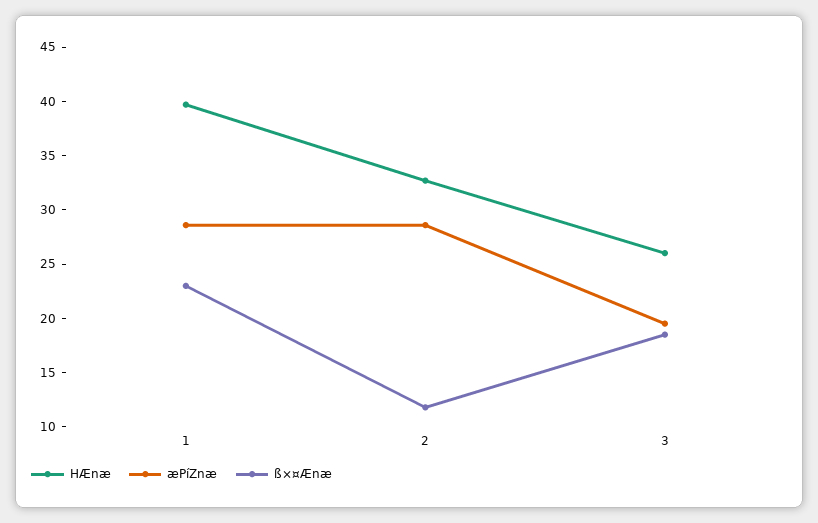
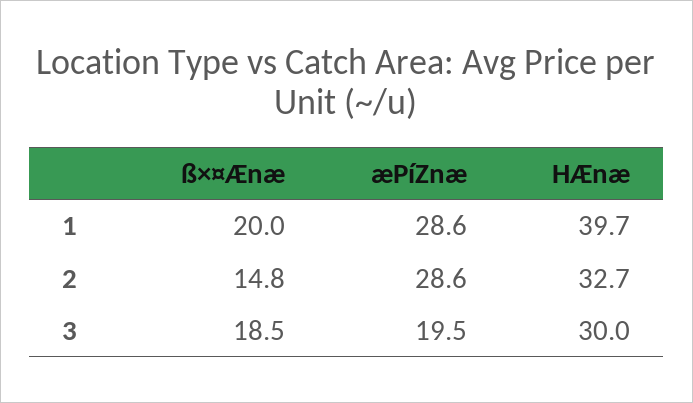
ß×¤Ænæ, 1: 23 -> 20
ß×¤Ænæ, 2: 12 -> 14.8
HÆnæ, 3: 26 -> 30

